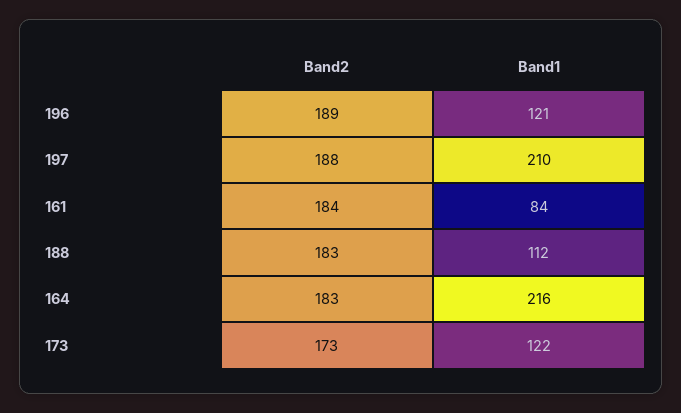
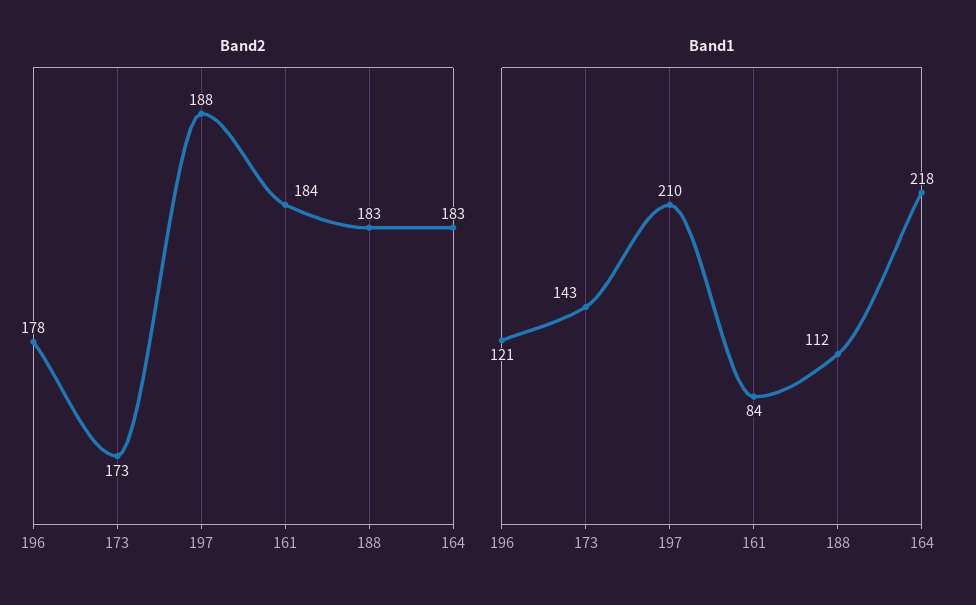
Band2, 196: 189 -> 178
Band1, 164: 216 -> 218
Band1, 173: 122 -> 143

